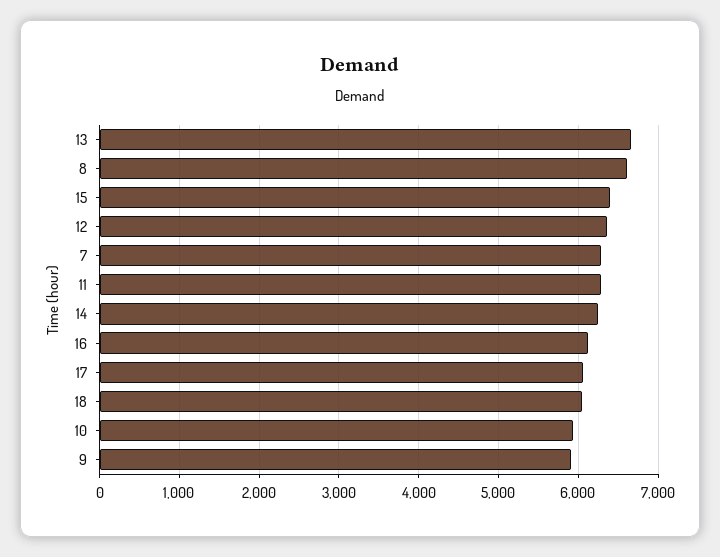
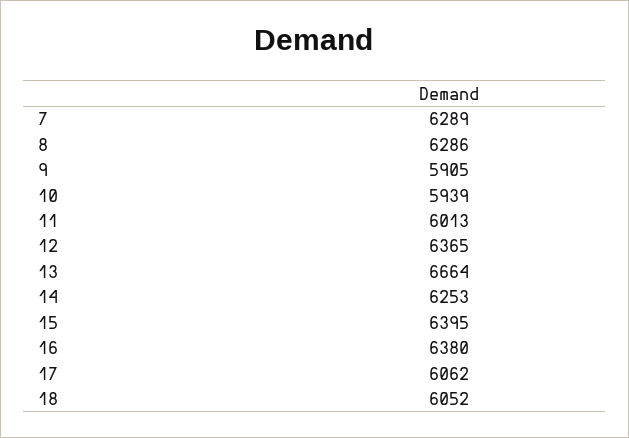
8: 6600 -> 6286
11: 6300 -> 6013
16: 6100 -> 6380

